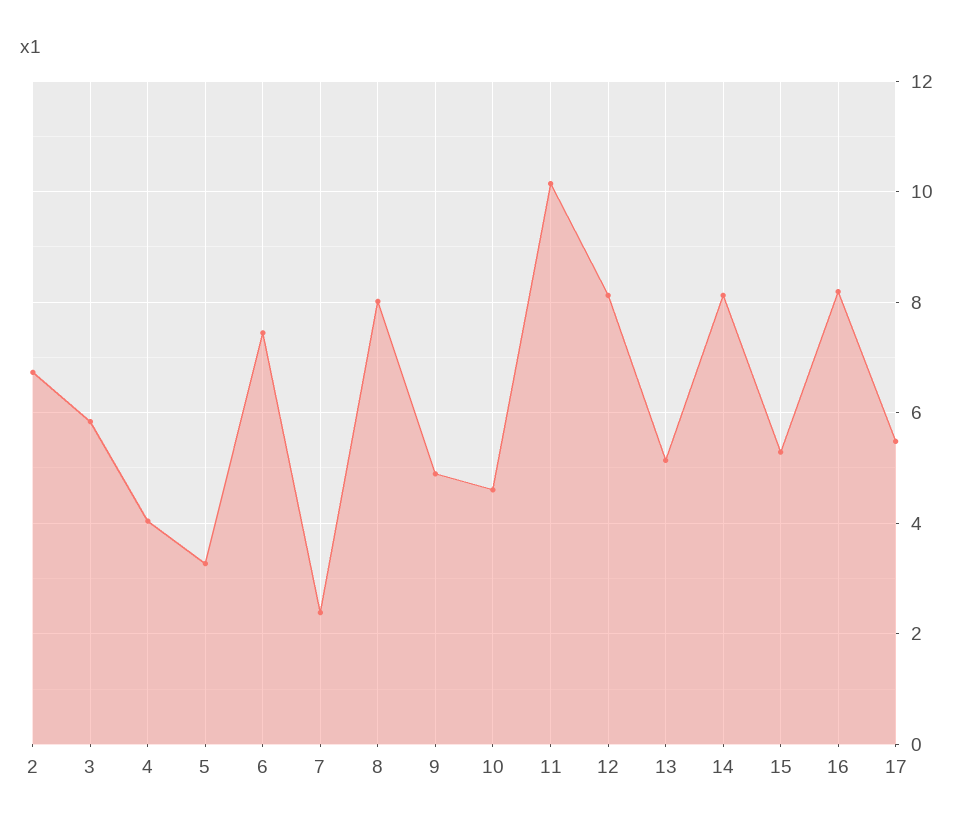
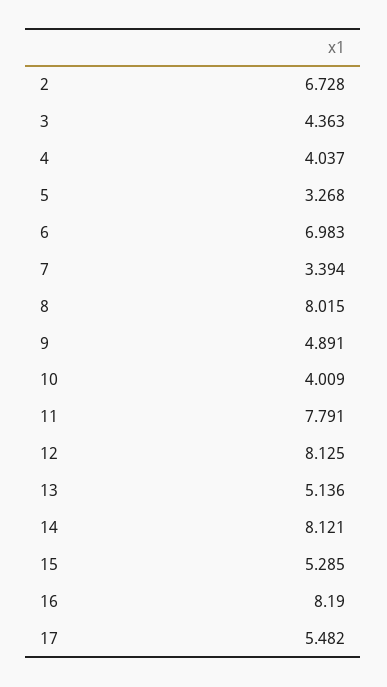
3: 5.8 -> 4.363
6: 7.4 -> 6.983
7: 2.4 -> 3.394
10: 4.6 -> 4.009
11: 10.2 -> 7.791

